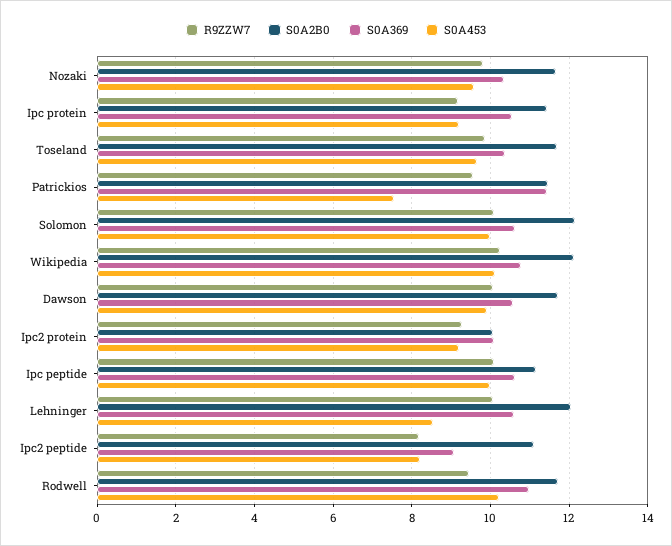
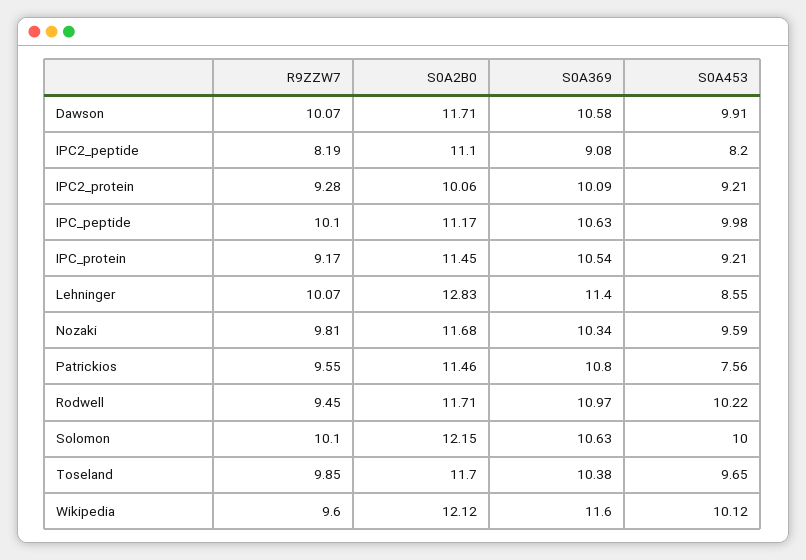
S0A369, Patrickios: 11.4 -> 10.8
R9ZZW7, Wikipedia: 10.2 -> 9.6
S0A369, Wikipedia: 10.8 -> 11.6
S0A2B0, Lehninger: 12 -> 12.83
S0A369, Lehninger: 10.6 -> 11.4

